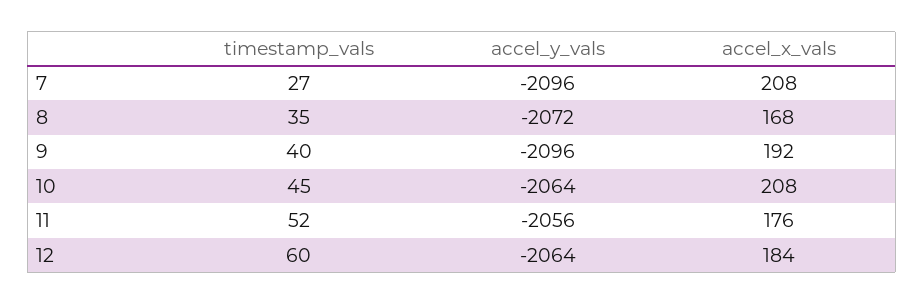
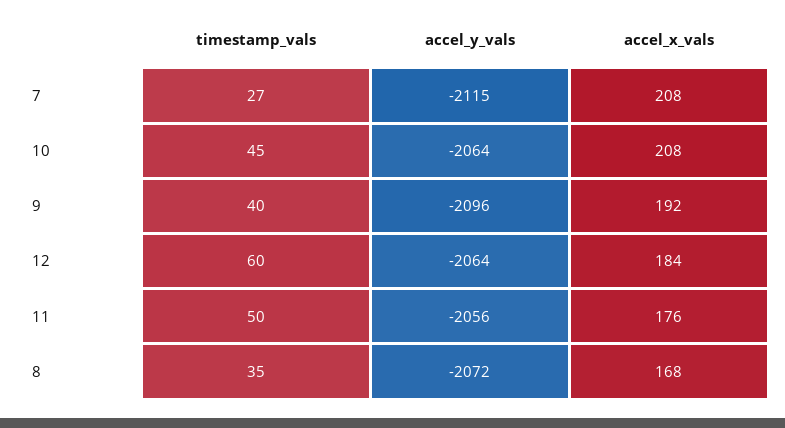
accel_y_vals, 7: -2096 -> -2115
timestamp_vals, 11: 52 -> 50

